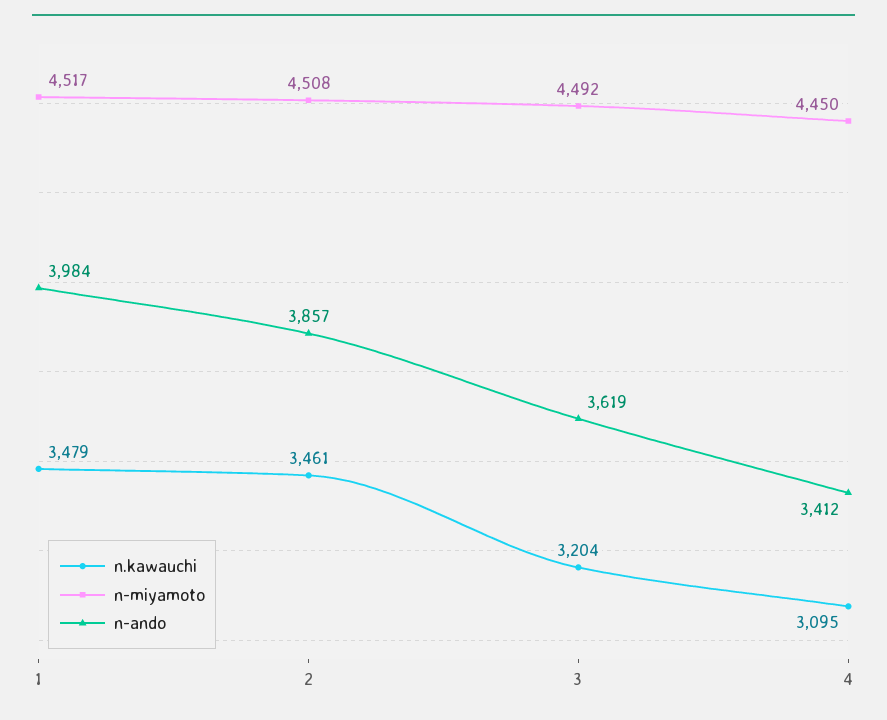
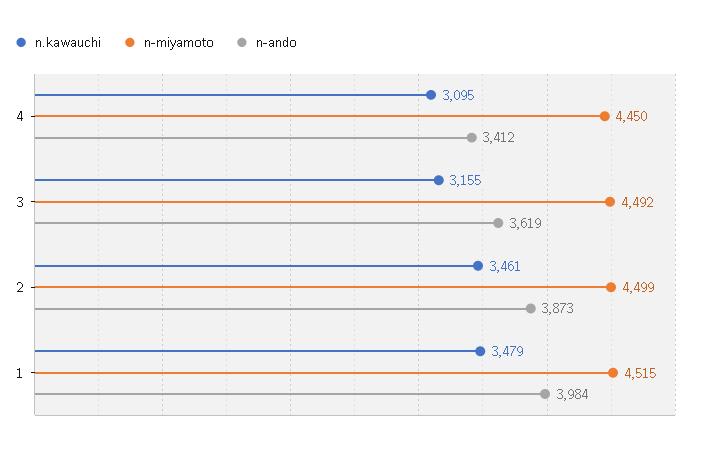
n-miyamoto, 1: 4517 -> 4515
n-miyamoto, 2: 4508 -> 4499
n-ando, 2: 3857 -> 3873
n.kawauchi, 3: 3204 -> 3155

